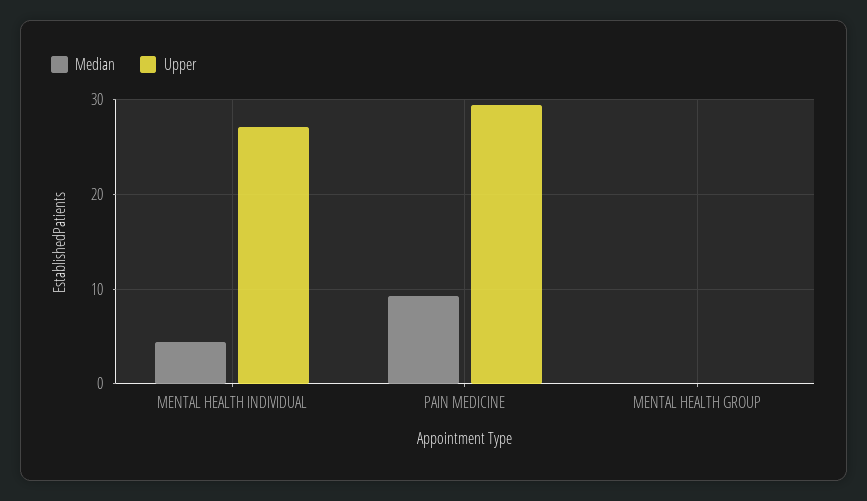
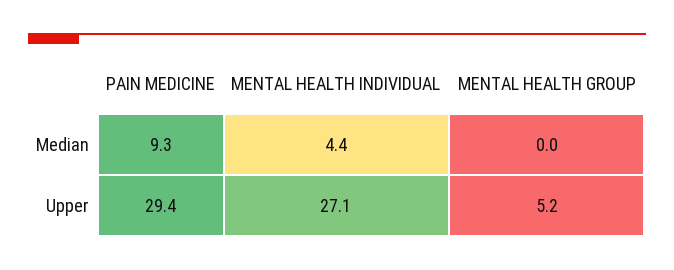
Upper, MENTAL HEALTH GROUP: 0 -> 5.2

